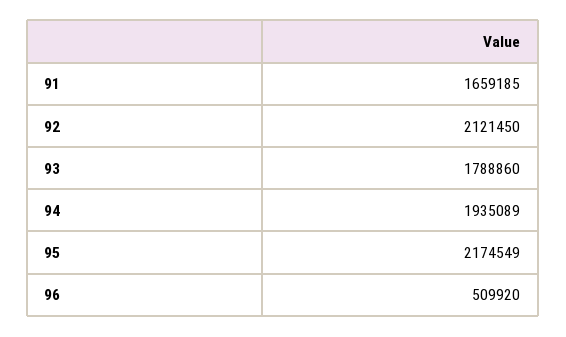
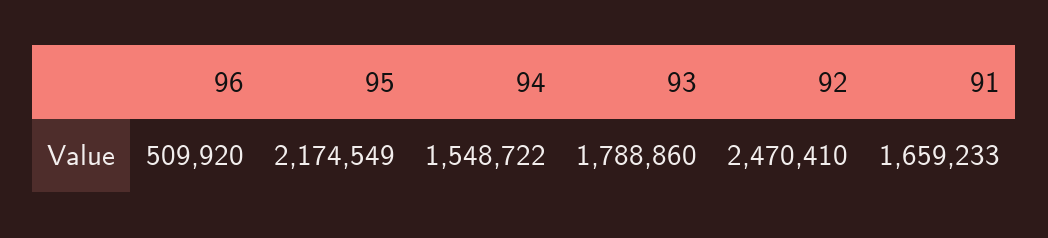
91: 1659185 -> 1659233
92: 2121450 -> 2470410
94: 1935089 -> 1548722

